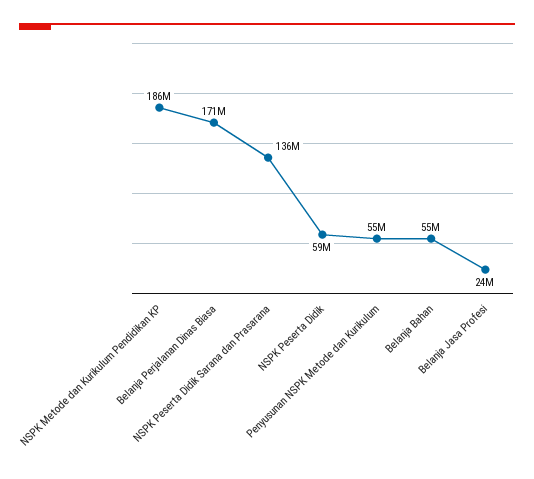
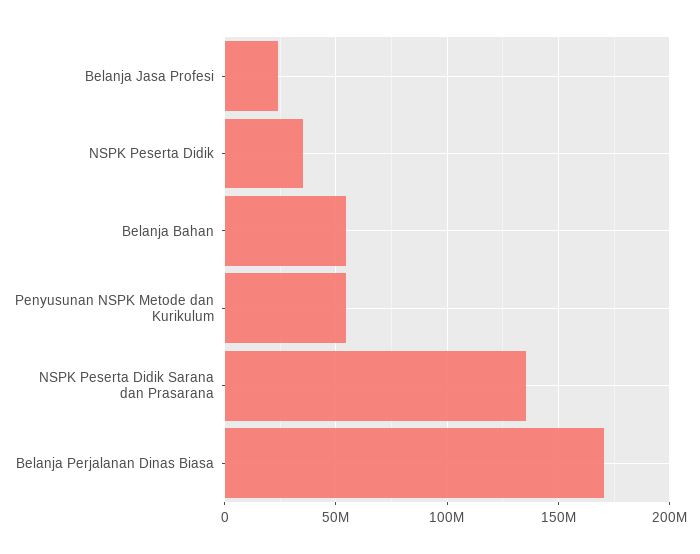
NSPK Metode dan Kurikulum Pendidikan KP: 186000000 -> none
NSPK Peserta Didik: 59000000 -> 35000000

